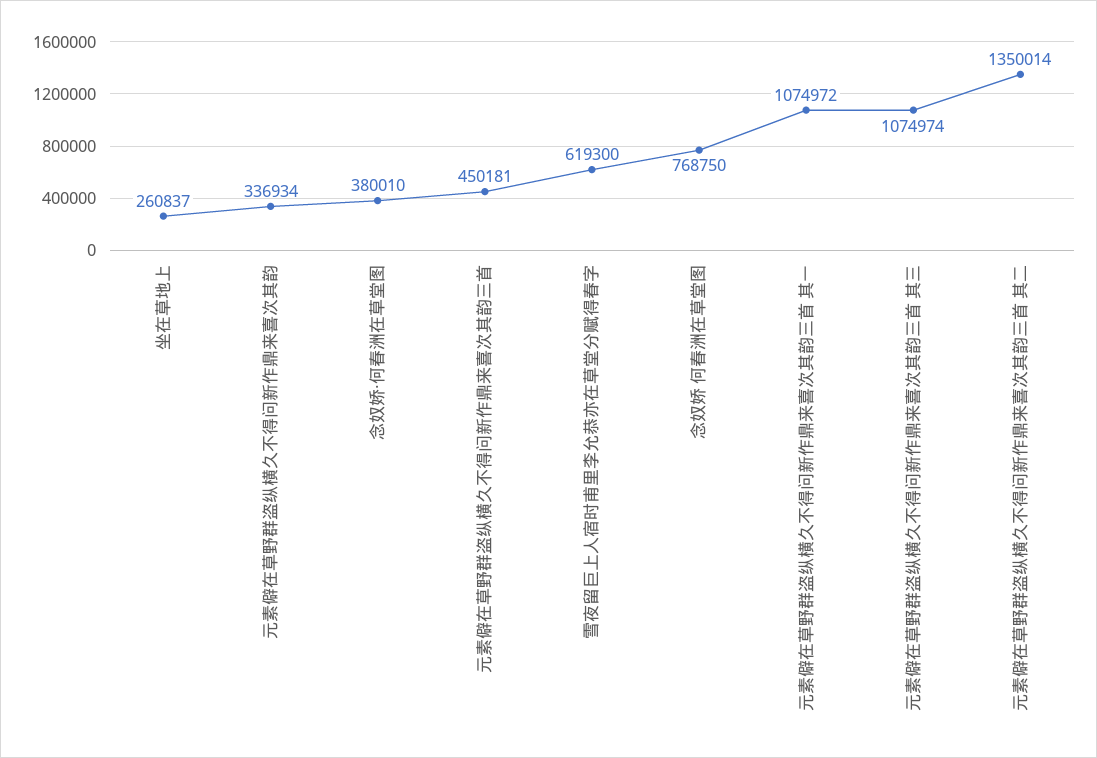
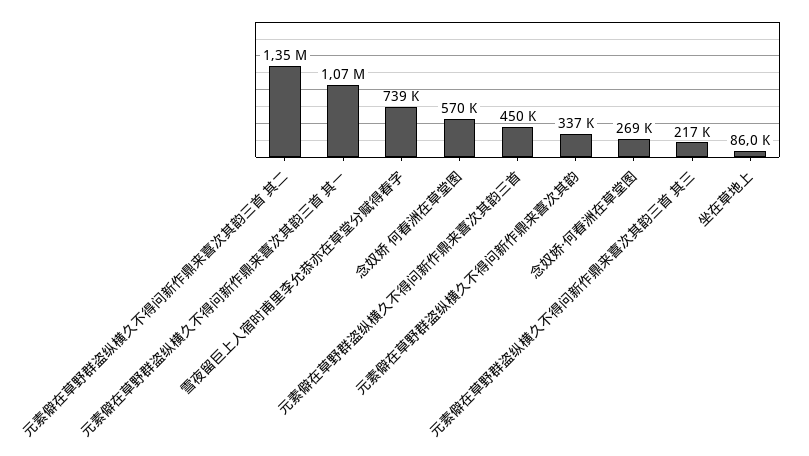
坐在草地上: 260837 -> 86000
念奴娇·何春洲在草堂图: 380010 -> 269000
雪夜留巨上人宿时甫里李允恭亦在草堂分赋得春字: 619300 -> 739000
念奴娇 何春洲在草堂图: 768750 -> 570000
元素僻在草野群盗纵横久不得问新作鼎来喜次其韵三首 其三: 1074974 -> 217000

